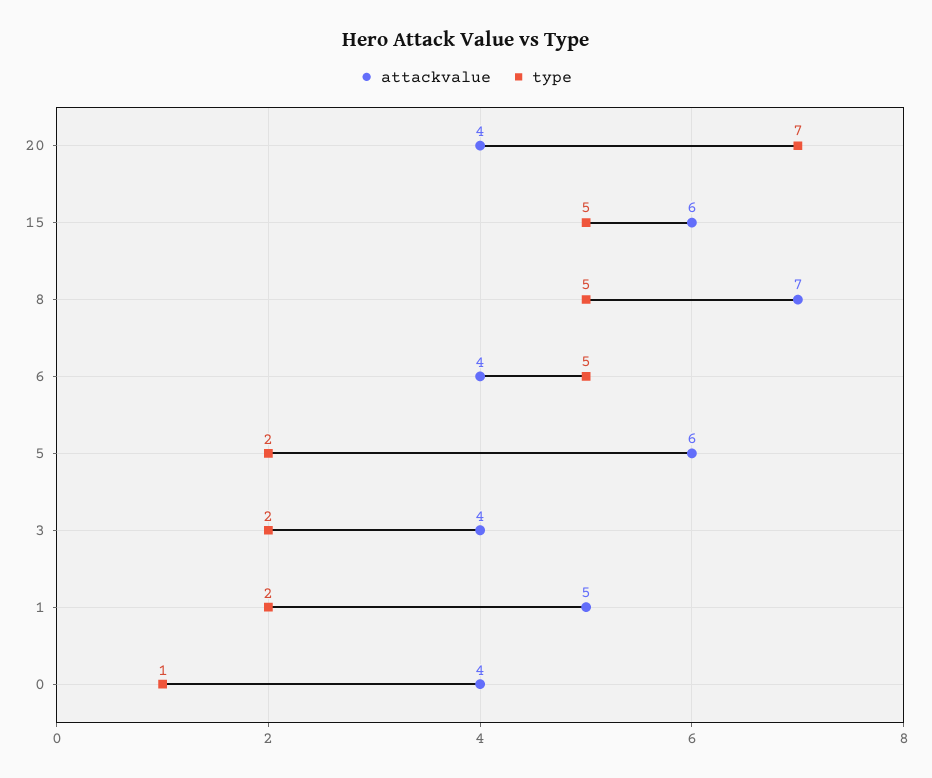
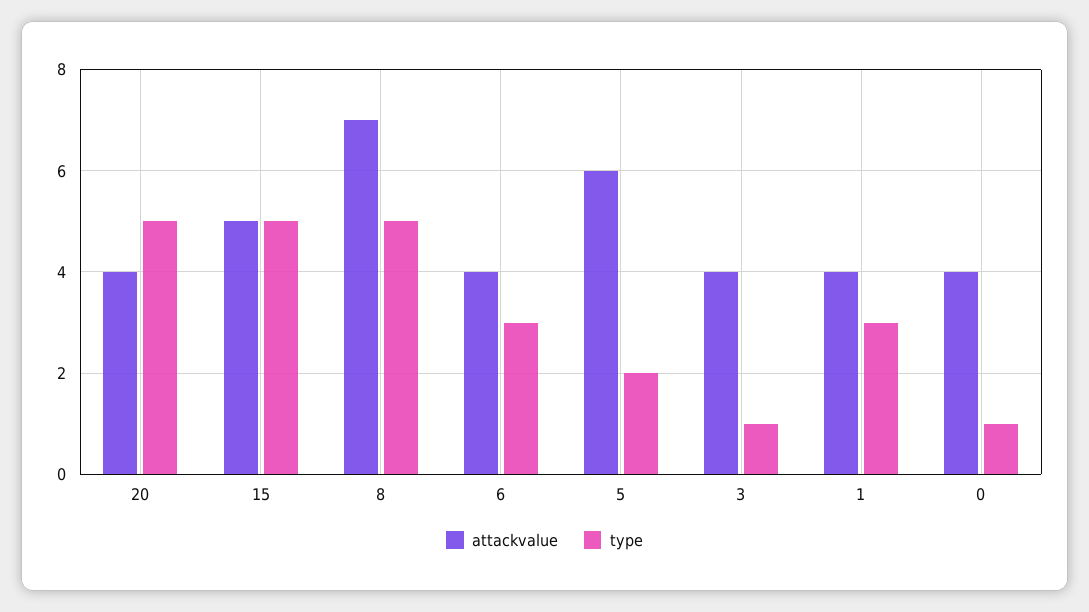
type, 20: 7 -> 5
attackvalue, 15: 6 -> 5
type, 6: 5 -> 3
type, 3: 2 -> 1
attackvalue, 1: 5 -> 4
type, 1: 2 -> 3

